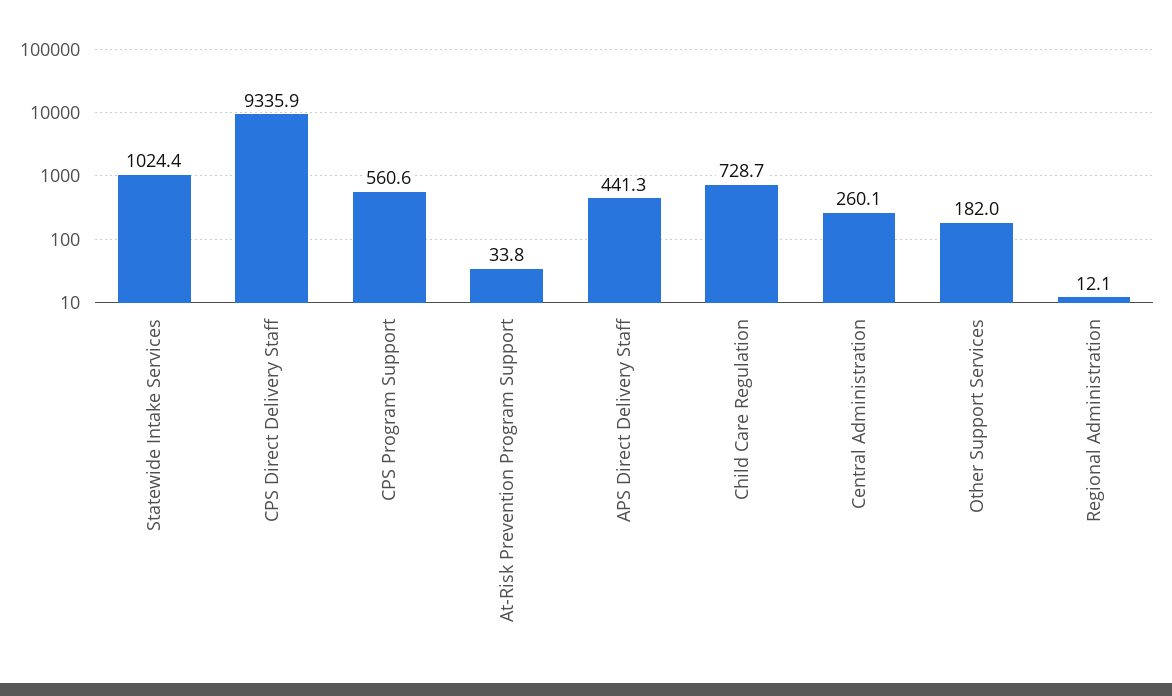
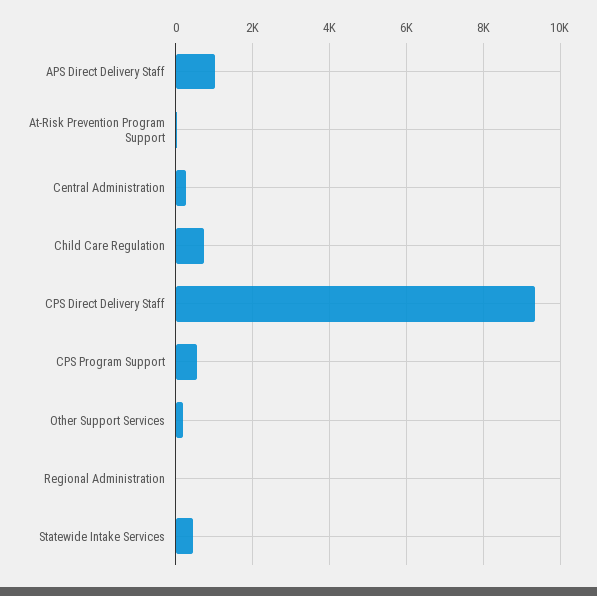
Statewide Intake Services: 1024.4 -> 400
APS Direct Delivery Staff: 441.3 -> 1000

